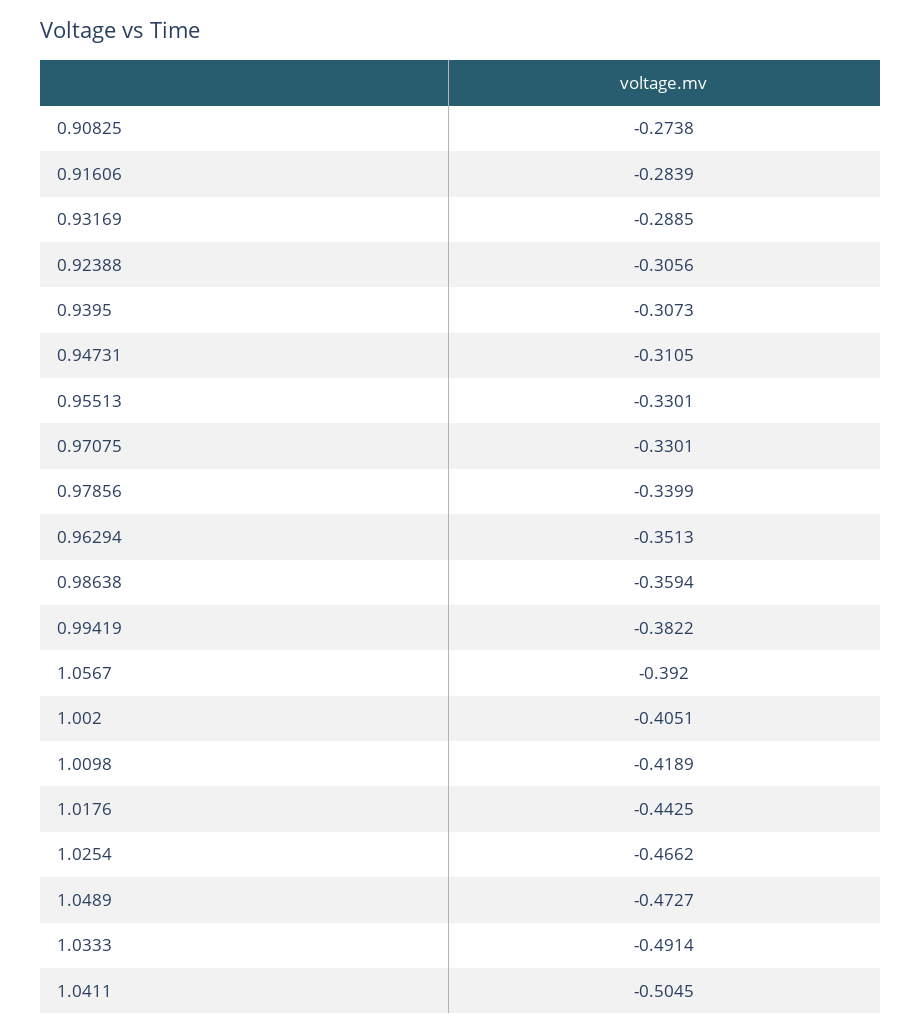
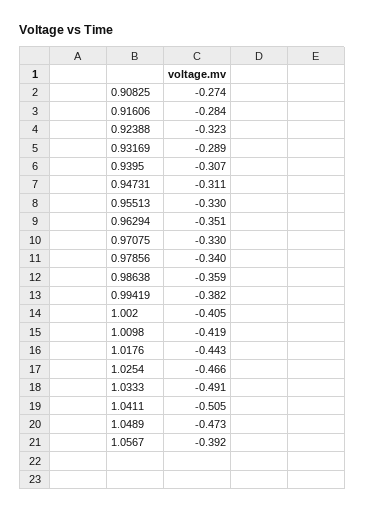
0.92388: -0.3056 -> -0.323

